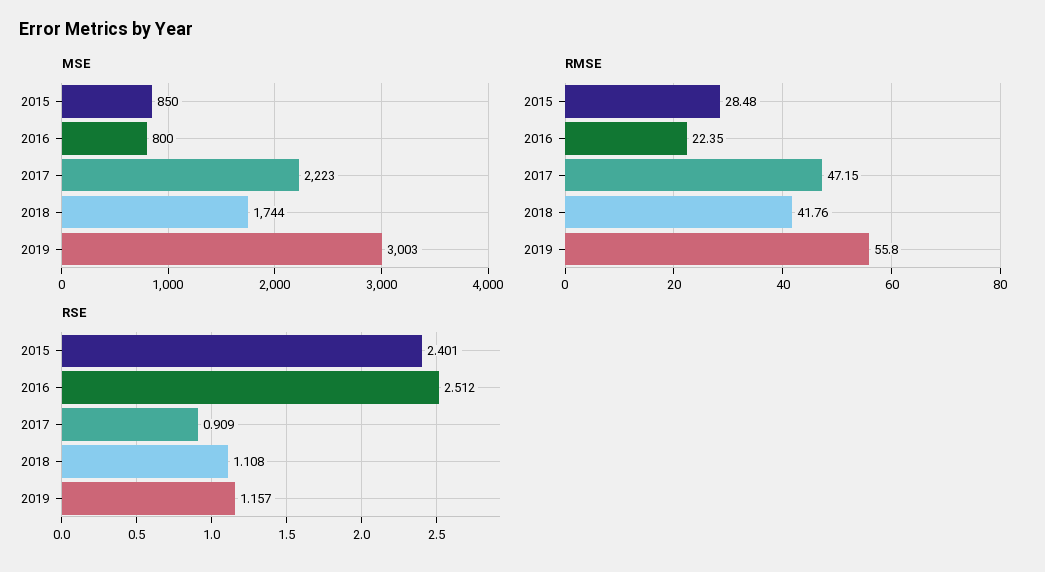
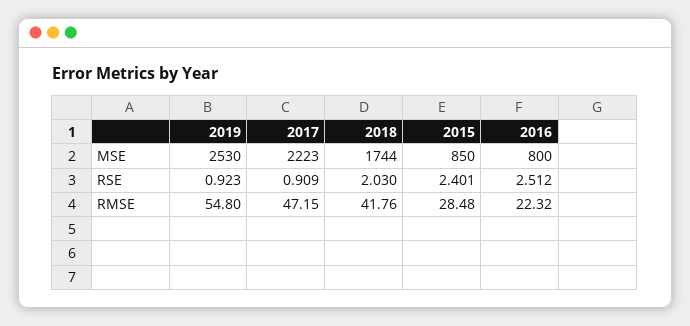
MSE, 2019: 3003 -> 2530
RMSE, 2016: 22.35 -> 22.32
RMSE, 2019: 55.8 -> 54.8
RSE, 2018: 1.108 -> 2.03
RSE, 2019: 1.157 -> 0.923

